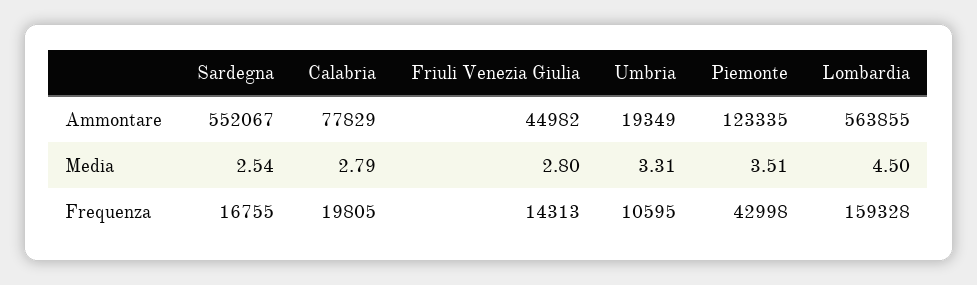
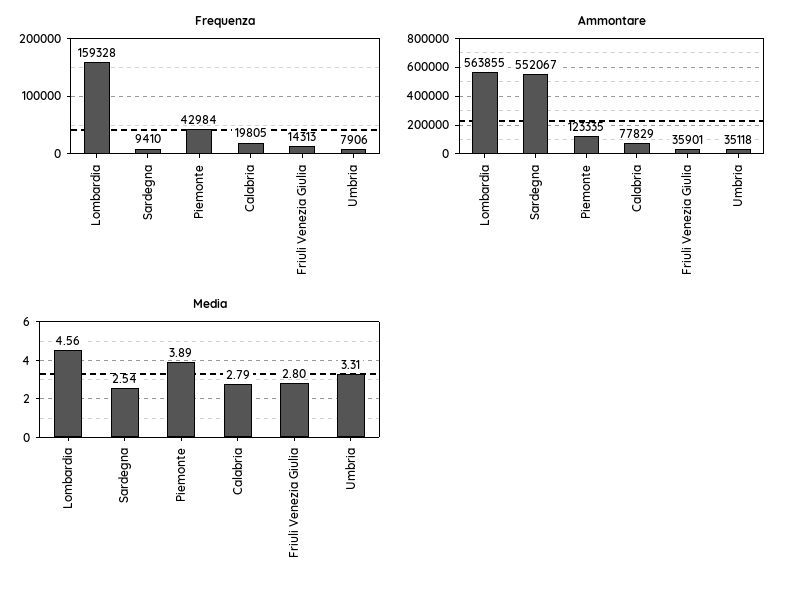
Ammontare, Friuli Venezia Giulia: 44982 -> 35901
Ammontare, Umbria: 19349 -> 35118
Media, Piemonte: 3.51 -> 3.89
Media, Lombardia: 4.5 -> 4.56
Frequenza, Sardegna: 16755 -> 9410
Frequenza, Umbria: 10595 -> 7906
Frequenza, Piemonte: 42998 -> 42984

